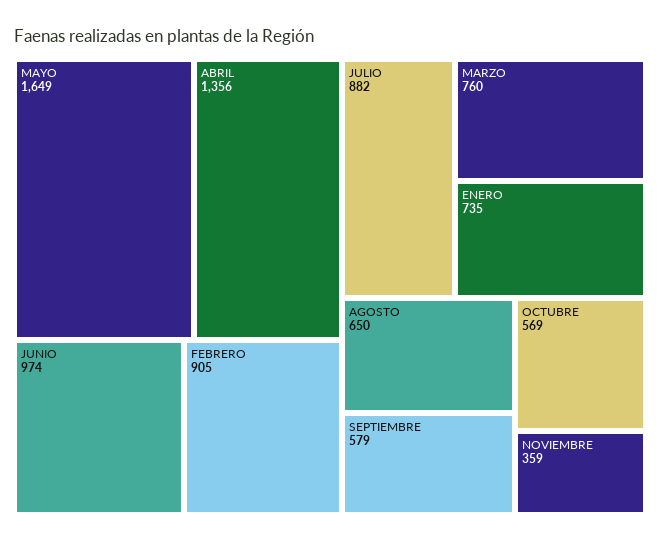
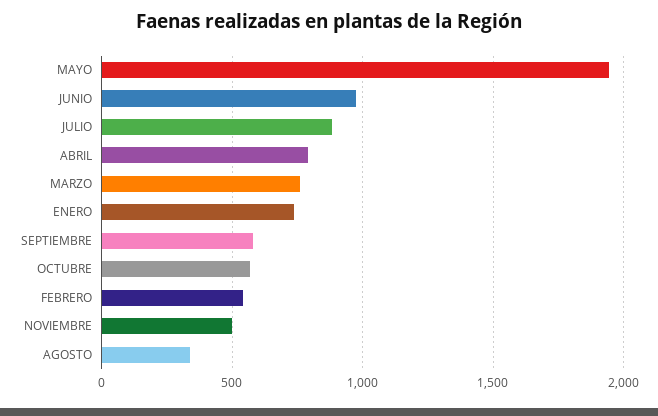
MAYO: 1649 -> 1950
ABRIL: 1356 -> 800
FEBRERO: 905 -> 550
AGOSTO: 650 -> 350
NOVIEMBRE: 359 -> 500

